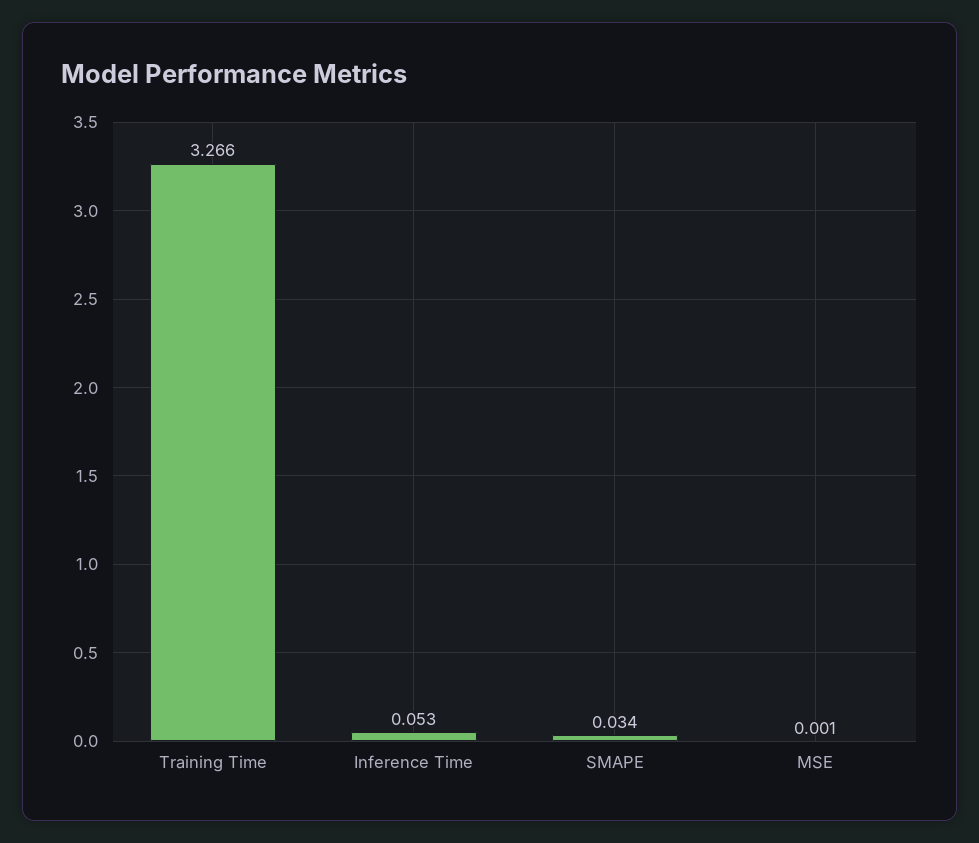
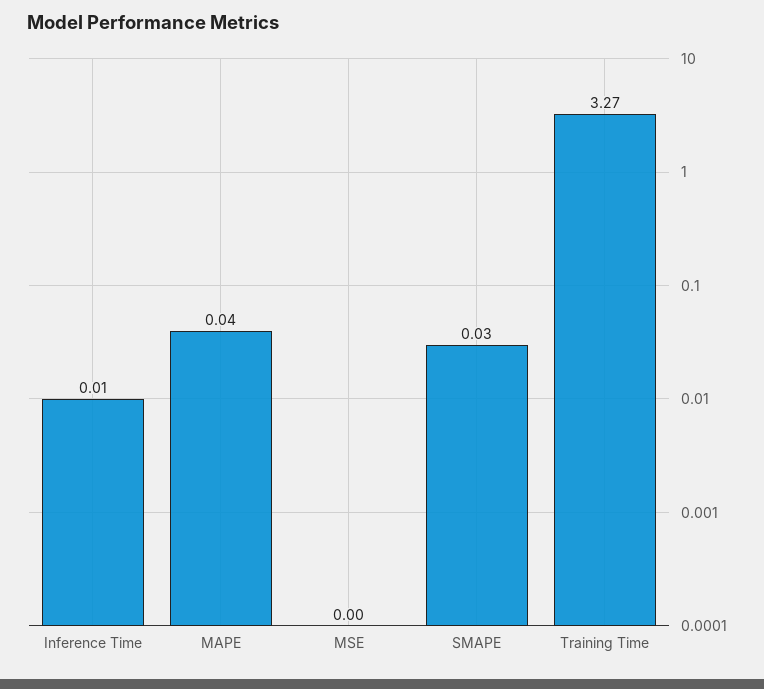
Inference Time: 0.053 -> 0.01
MAPE: none -> 0.04

